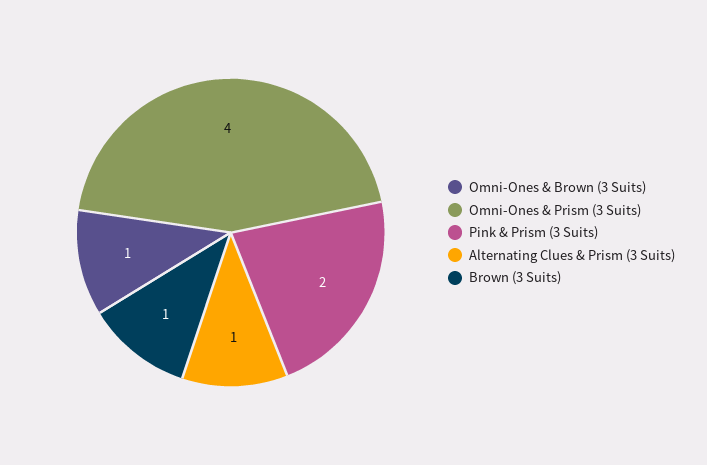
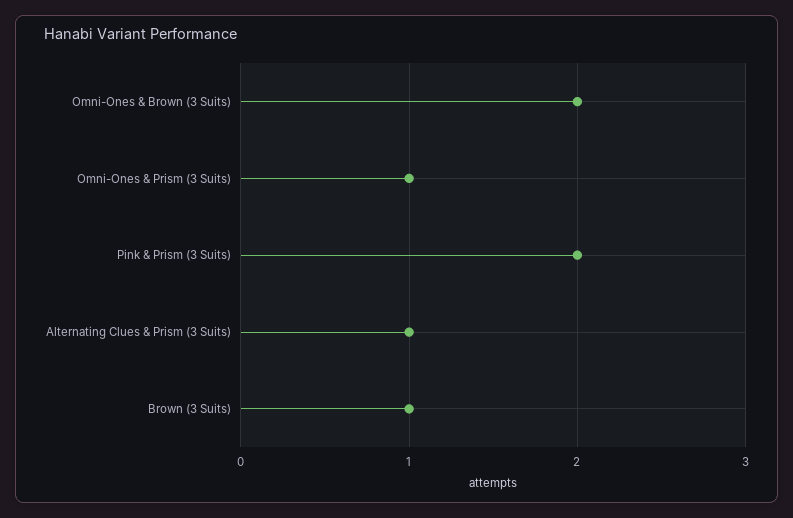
Omni-Ones & Brown (3 Suits): 1 -> 2
Omni-Ones & Prism (3 Suits): 4 -> 1

